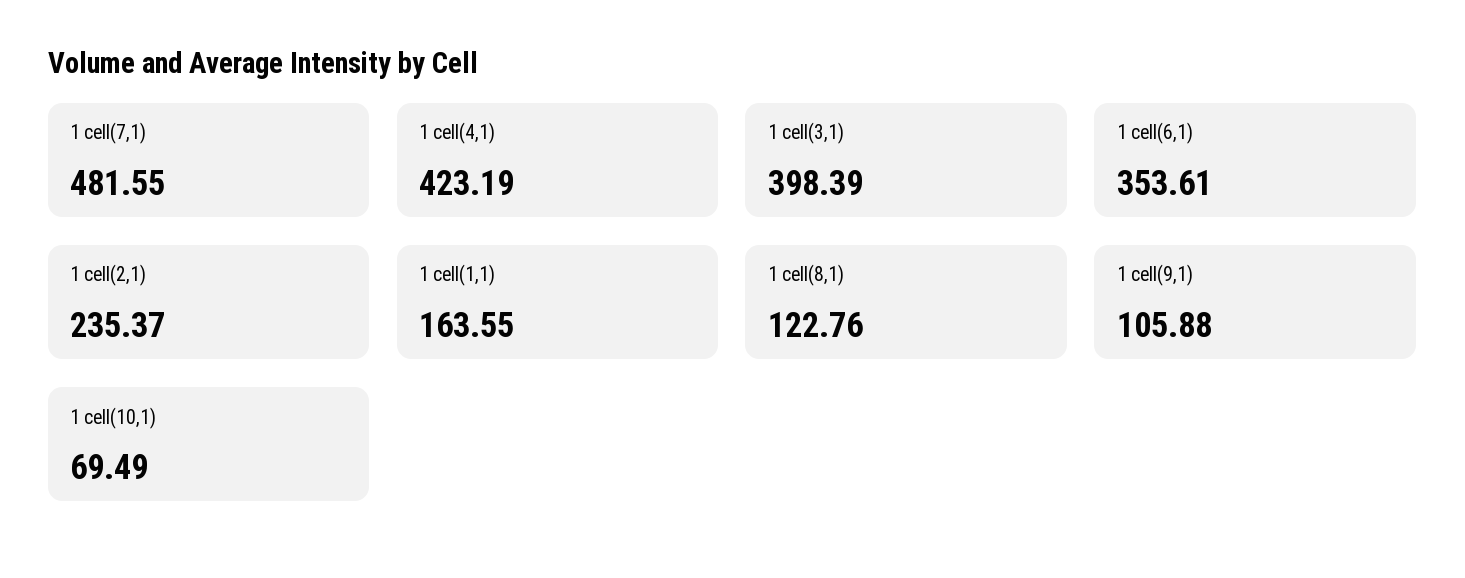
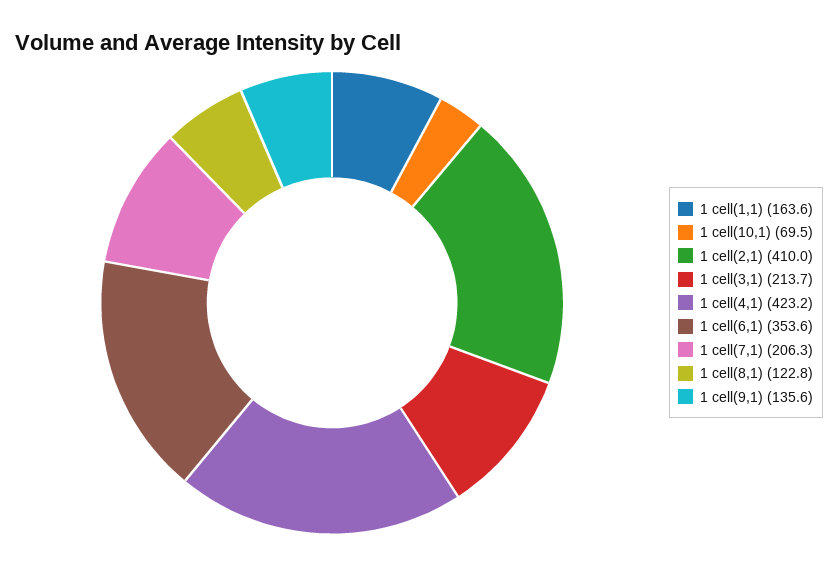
1 cell(7,1): 481.55 -> 206.3
1 cell(3,1): 398.39 -> 213.7
1 cell(2,1): 235.37 -> 410
1 cell(9,1): 105.88 -> 135.6

